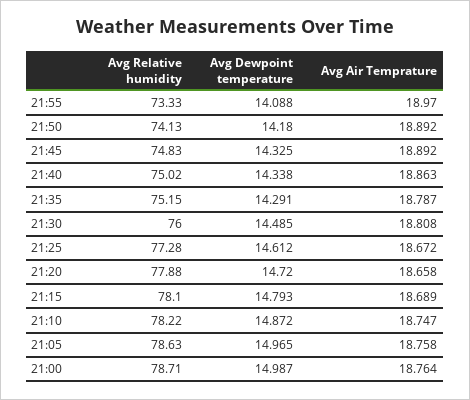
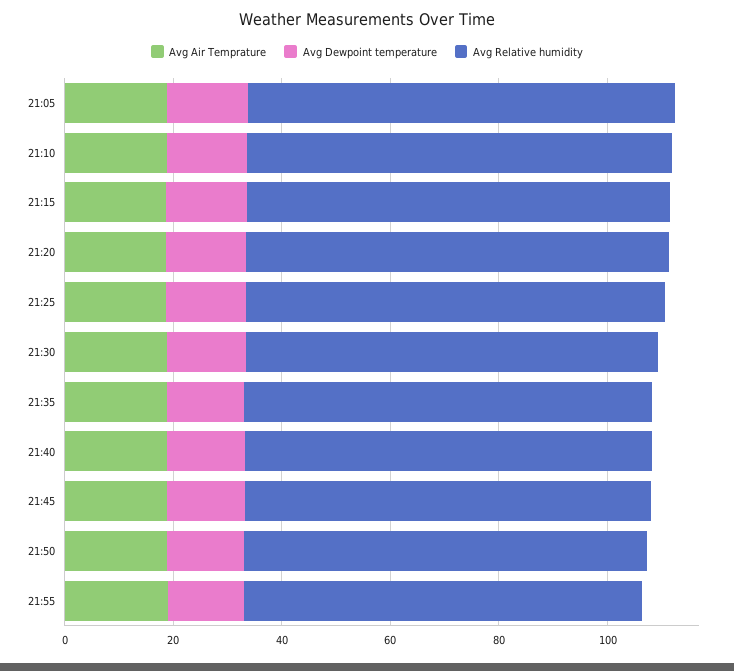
Avg Relative humidity, 21:00: 78.71 -> none
Avg Dewpoint temperature, 21:00: 14.987 -> none
Avg Air Temprature, 21:00: 18.764 -> none

